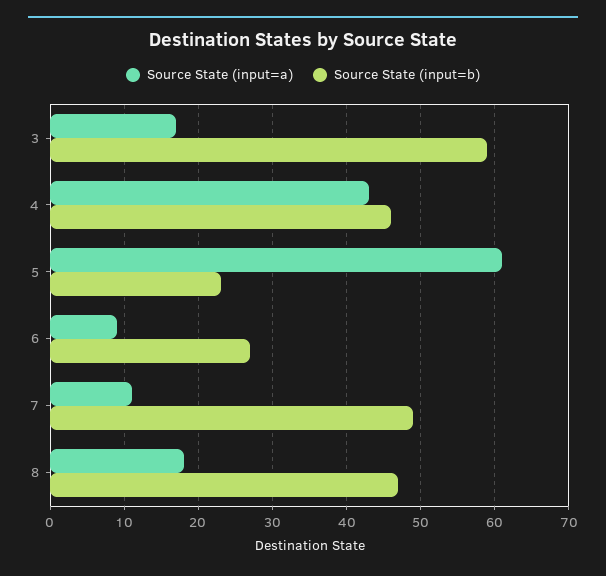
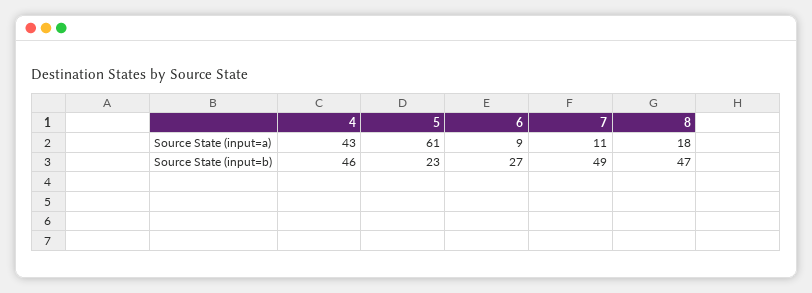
Source State (input=a), 3: 17 -> none
Source State (input=b), 3: 59 -> none

